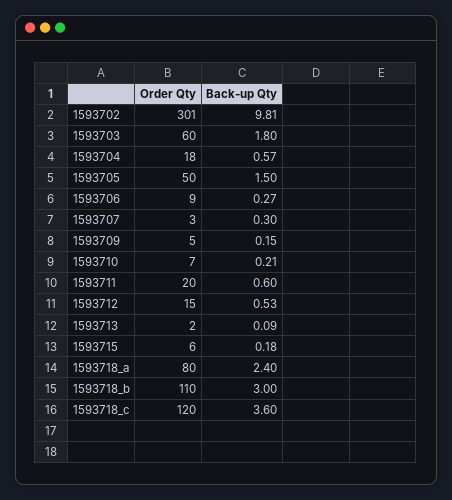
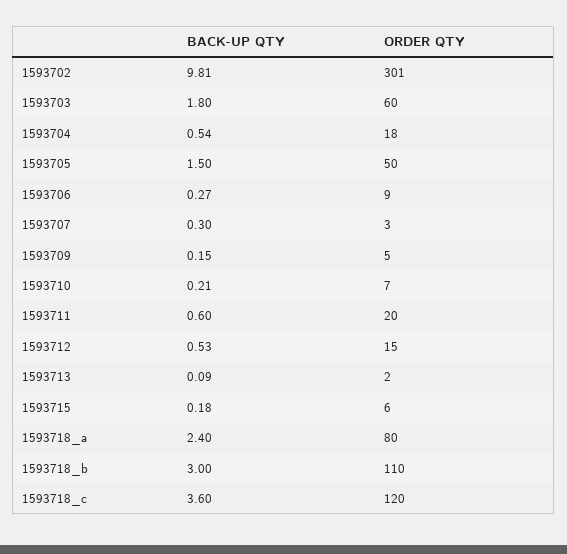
Back-up Qty, 1593704: 0.57 -> 0.54

